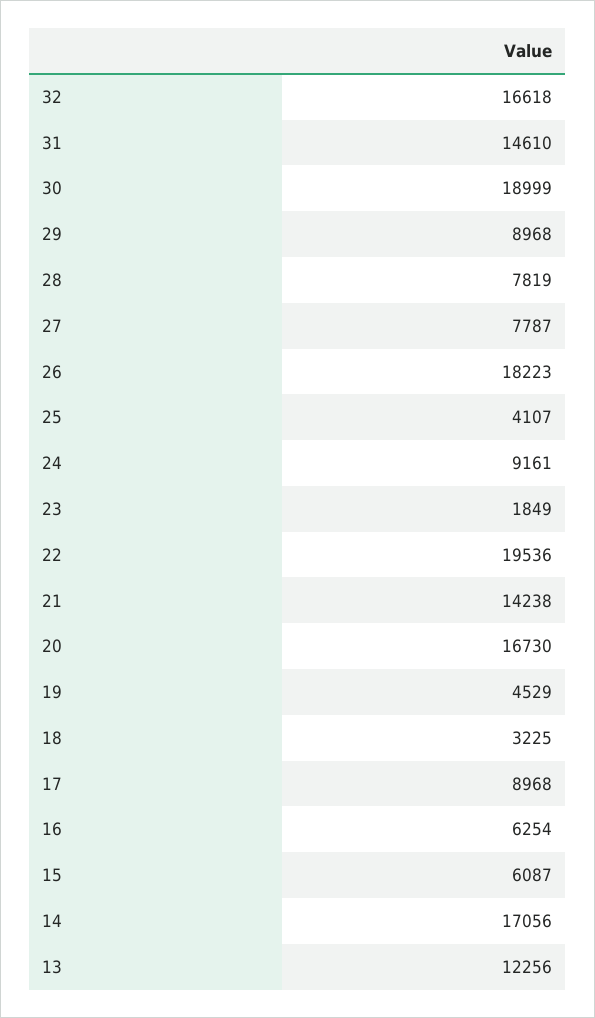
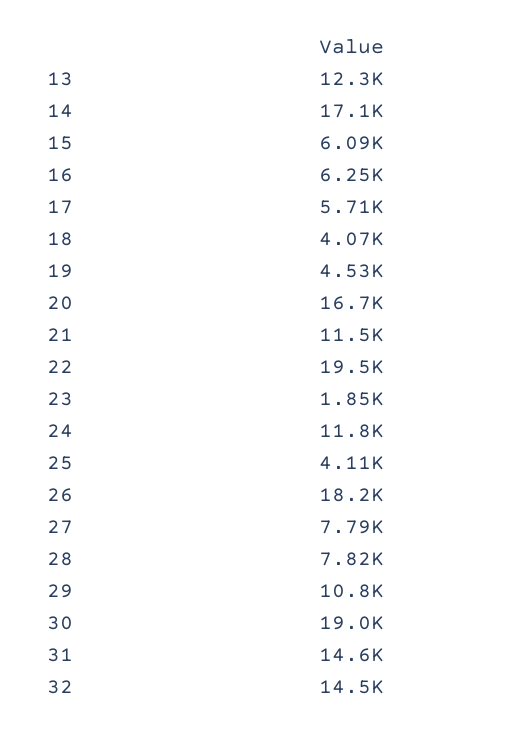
32: 16618 -> 14500
29: 8968 -> 10800
24: 9161 -> 11800
21: 14238 -> 11500
18: 3225 -> 4070
17: 8968 -> 5710

